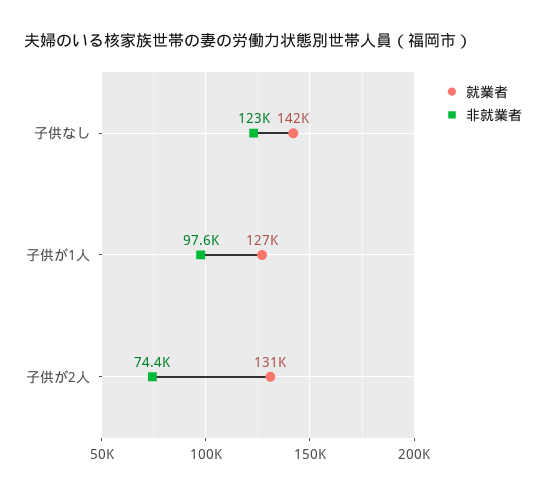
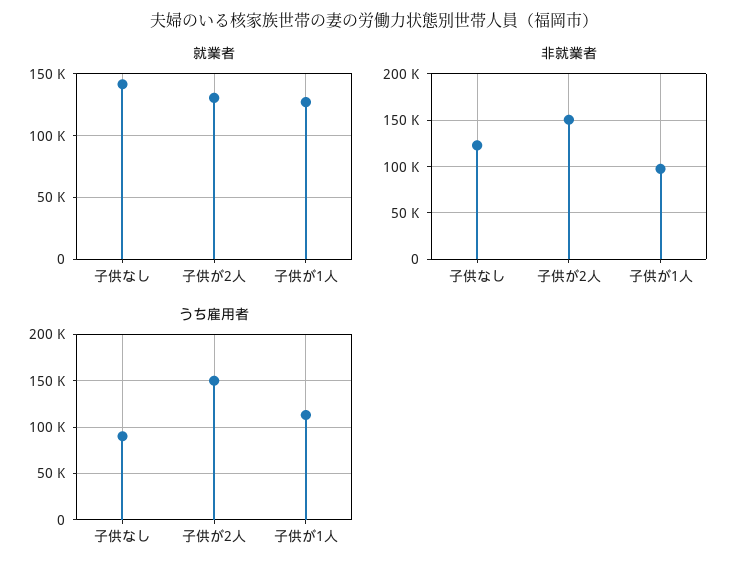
非就業者, 子供が2人: 74400 -> 150000
うち雇用者, 子供なし: none -> 90000
うち雇用者, 子供が2人: none -> 150000
うち雇用者, 子供が1人: none -> 110000

